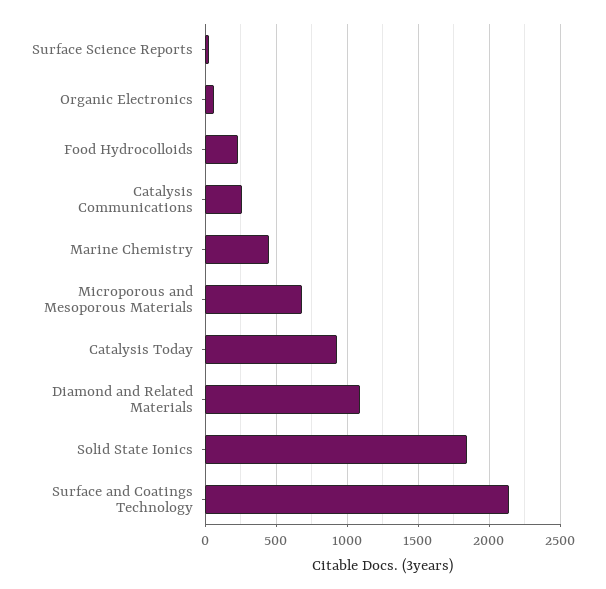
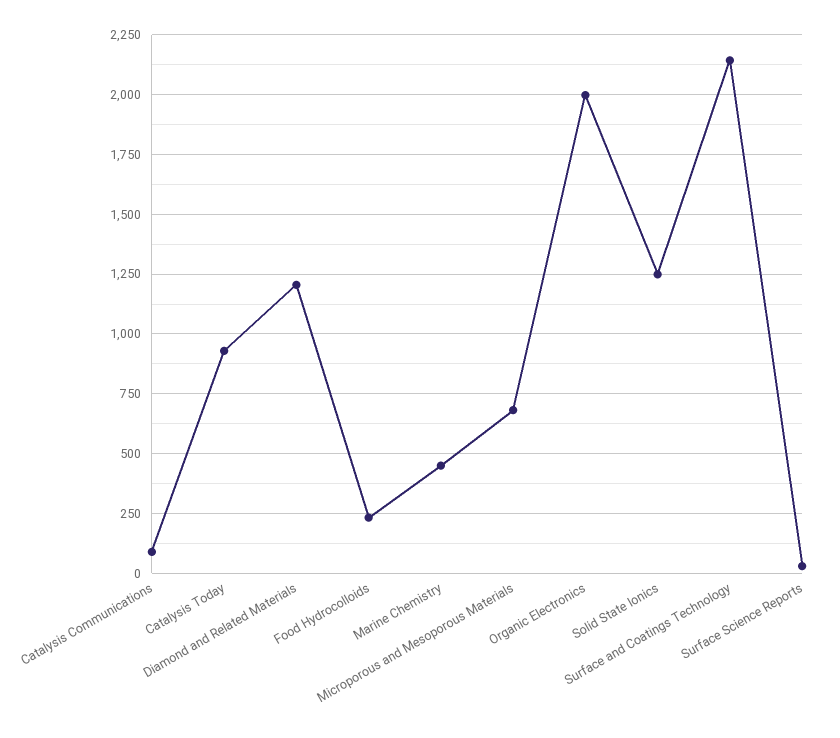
Organic Electronics: 50 -> 2000
Catalysis Communications: 250 -> 100
Diamond and Related Materials: 1100 -> 1200
Solid State Ionics: 1850 -> 1250

